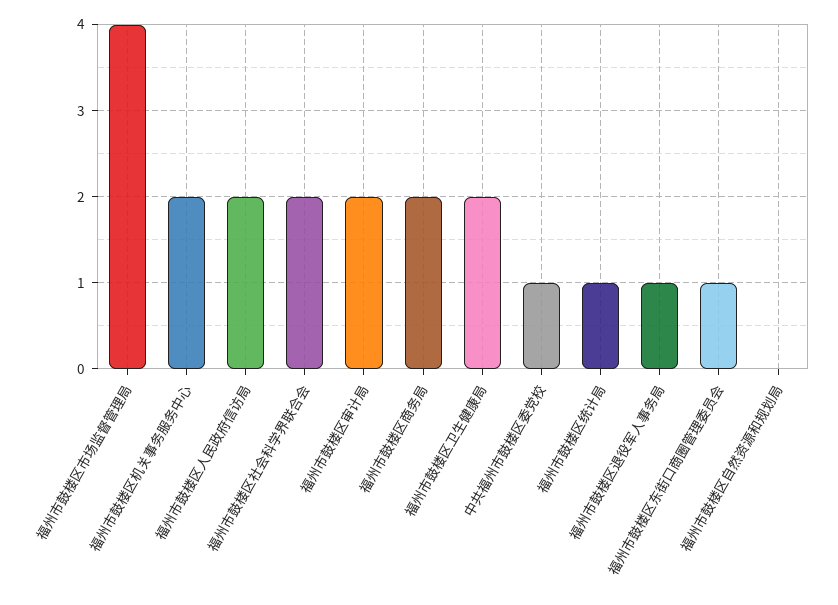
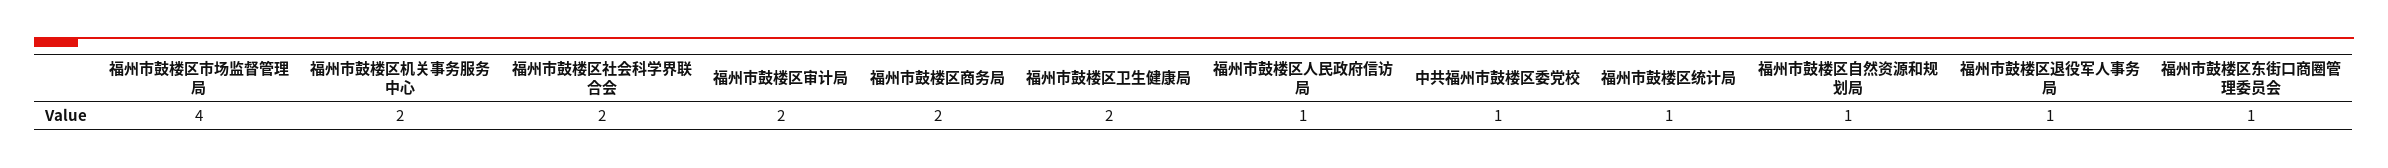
福州市鼓楼区人民政府信访局: 2 -> 1
福州市鼓楼区自然资源和规划局: 0 -> 1

